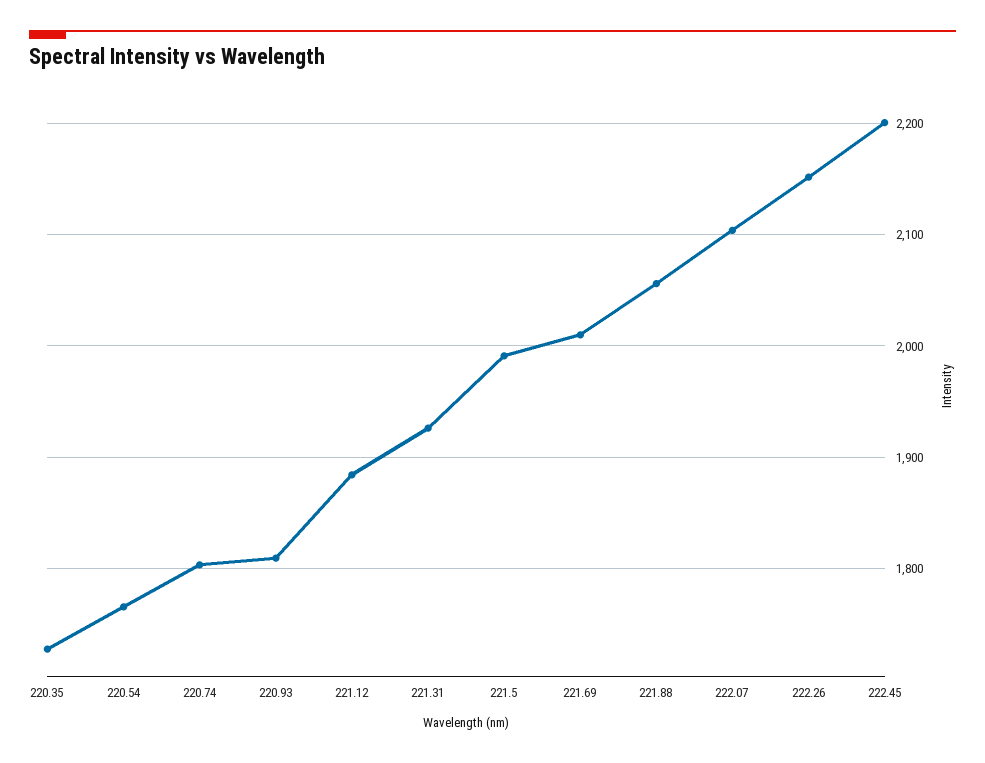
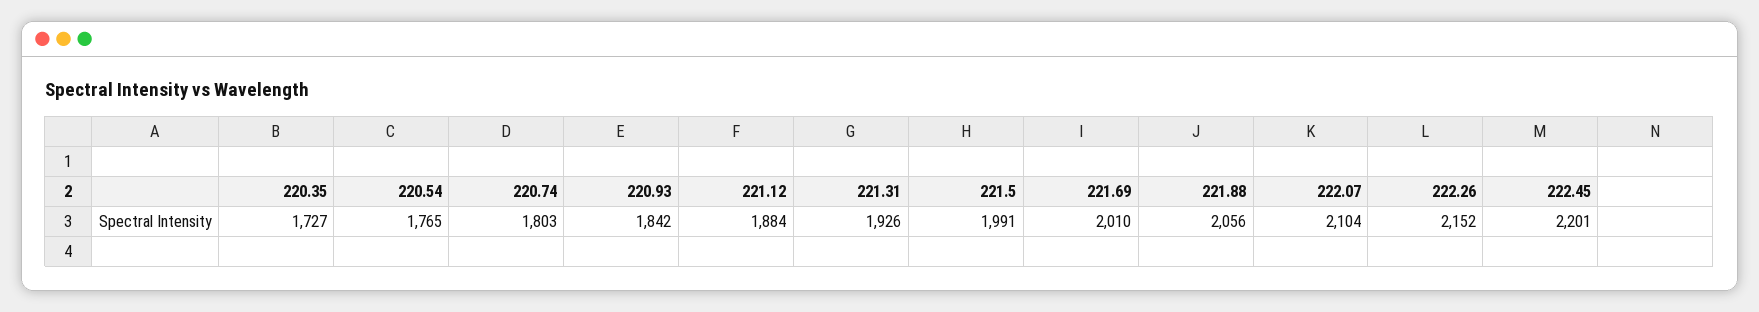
220.93: 1810 -> 1842

